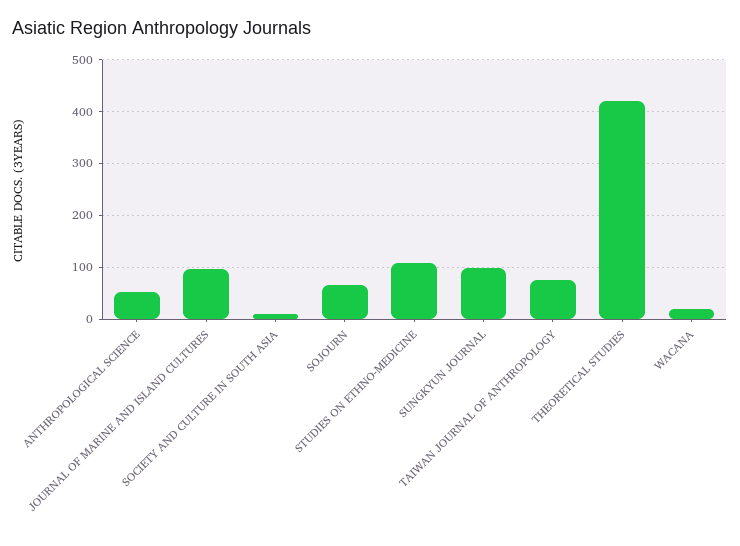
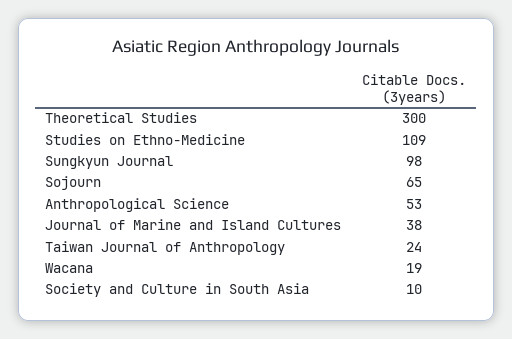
JOURNAL OF MARINE AND ISLAND CULTURES: 100 -> 38
TAIWAN JOURNAL OF ANTHROPOLOGY: 80 -> 24
THEORETICAL STUDIES: 420 -> 300

